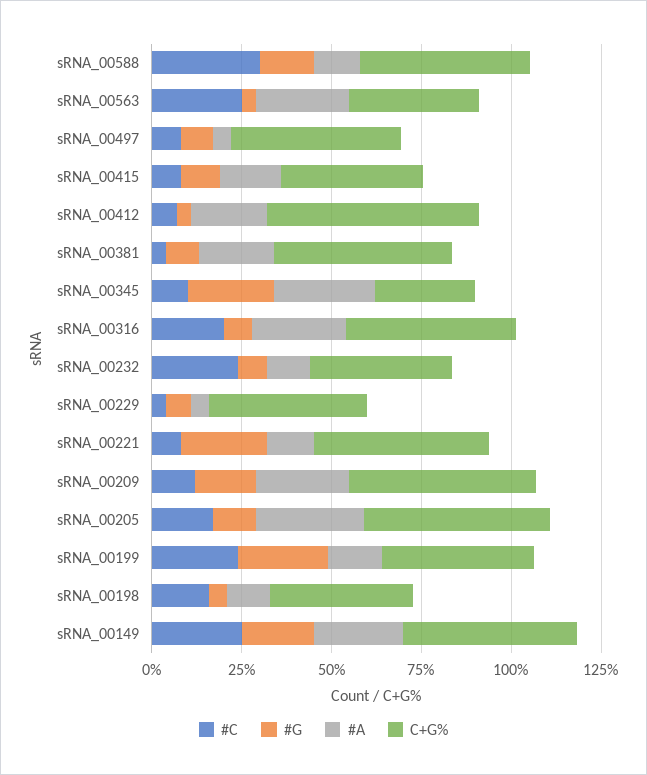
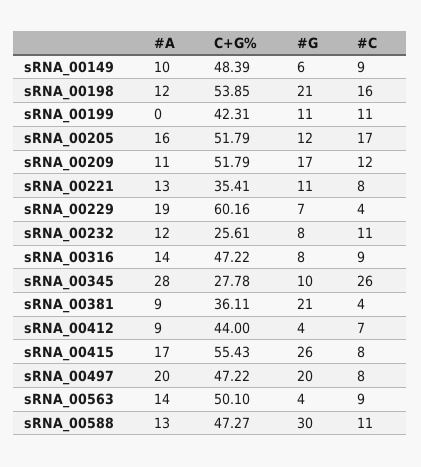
#C, sRNA_00588: 30 -> 11
#G, sRNA_00588: 15 -> 30
#C, sRNA_00563: 25 -> 9
#A, sRNA_00563: 25 -> 14
C+G%, sRNA_00563: 35 -> 50.1
#G, sRNA_00497: 10 -> 20
#A, sRNA_00497: 5 -> 20
#G, sRNA_00415: 10 -> 26
C+G%, sRNA_00415: 40 -> 55.43
#A, sRNA_00412: 20 -> 9
C+G%, sRNA_00412: 60 -> 44
#G, sRNA_00381: 10 -> 21
#A, sRNA_00381: 20 -> 9
C+G%, sRNA_00381: 50 -> 36.11
#C, sRNA_00345: 10 -> 26
#G, sRNA_00345: 25 -> 10
#C, sRNA_00316: 20 -> 9
#A, sRNA_00316: 25 -> 14
#C, sRNA_00232: 25 -> 11
C+G%, sRNA_00232: 40 -> 25.61
#A, sRNA_00229: 5 -> 19
C+G%, sRNA_00229: 45 -> 60.16
#G, sRNA_00221: 25 -> 11
C+G%, sRNA_00221: 50 -> 35.41
#A, sRNA_00209: 25 -> 11
#A, sRNA_00205: 30 -> 16
#C, sRNA_00199: 25 -> 11
#G, sRNA_00199: 25 -> 11
#A, sRNA_00199: 15 -> 0
#G, sRNA_00198: 5 -> 21
C+G%, sRNA_00198: 40 -> 53.85
#C, sRNA_00149: 25 -> 9
#G, sRNA_00149: 20 -> 6
#A, sRNA_00149: 25 -> 10

